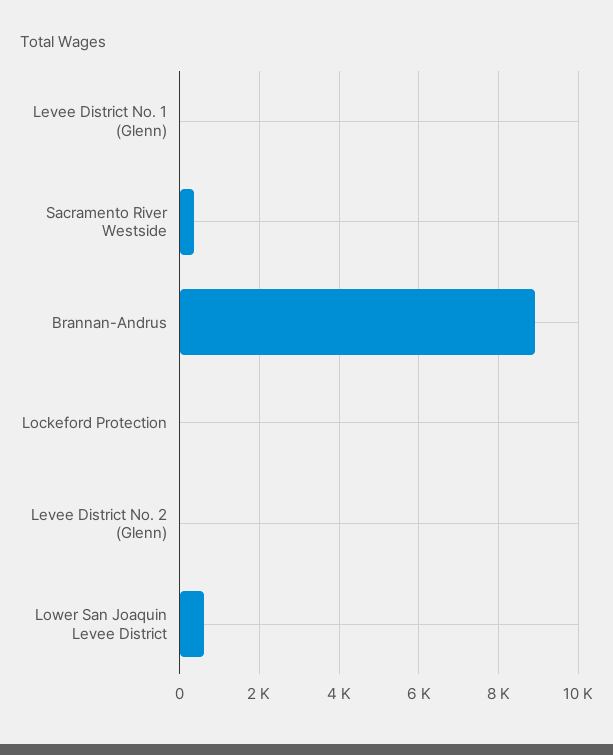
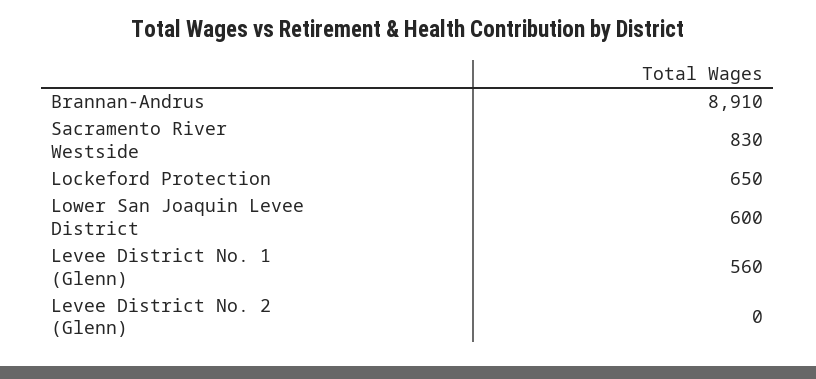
Levee District No. 1 (Glenn): 0 -> 560
Sacramento River Westside: 400 -> 830
Lockeford Protection: 0 -> 650

